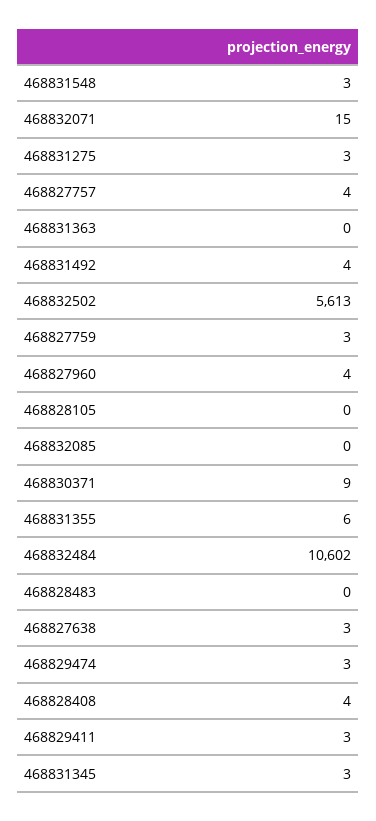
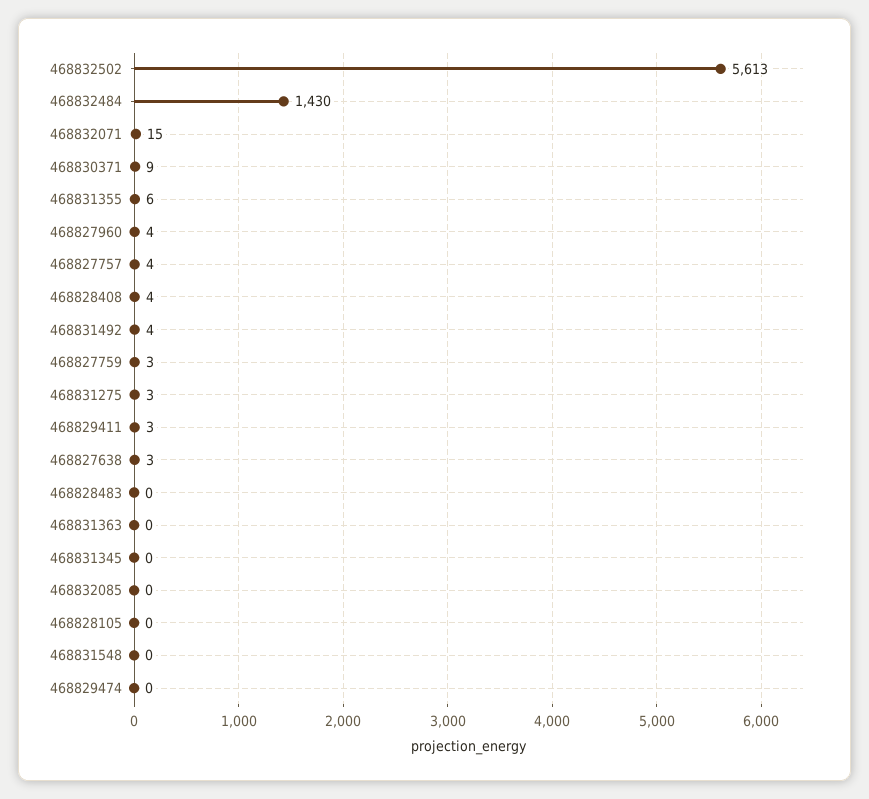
468831548: 3 -> 0
468832484: 10602 -> 1430
468829474: 3 -> 0
468831345: 3 -> 0

